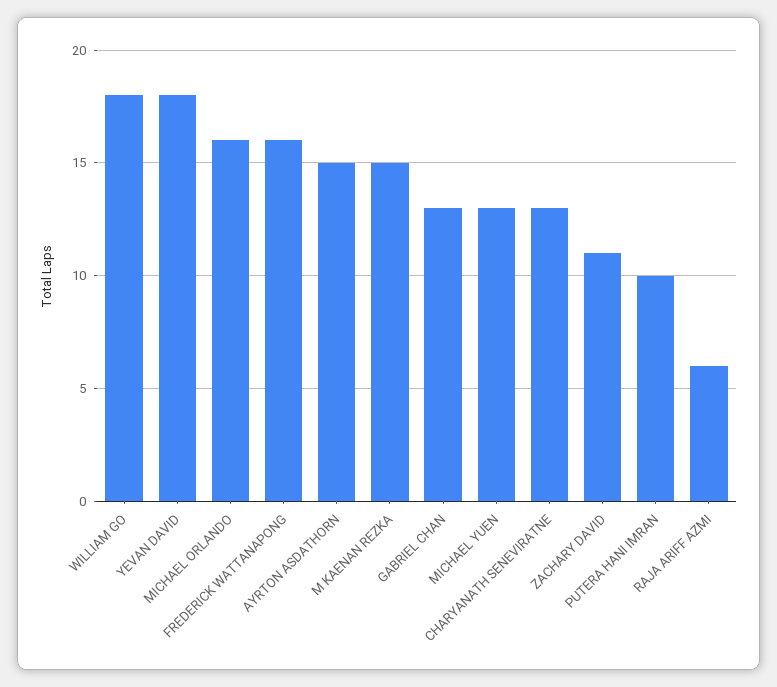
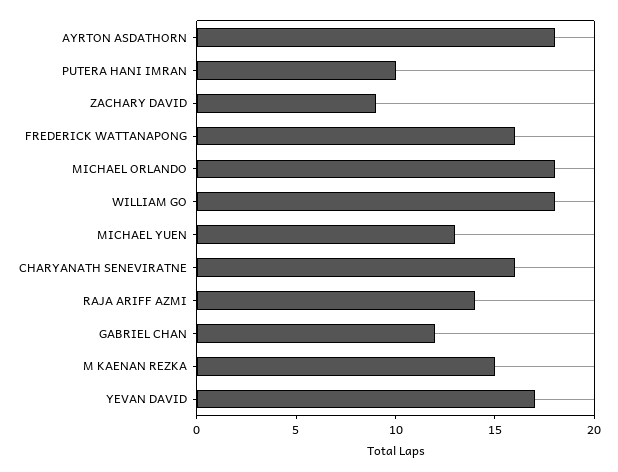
YEVAN DAVID: 18 -> 17
MICHAEL ORLANDO: 16 -> 18
AYRTON ASDATHORN: 15 -> 18
GABRIEL CHAN: 13 -> 12
CHARYANATH SENEVIRATNE: 13 -> 16
ZACHARY DAVID: 11 -> 9
RAJA ARIFF AZMI: 6 -> 14

